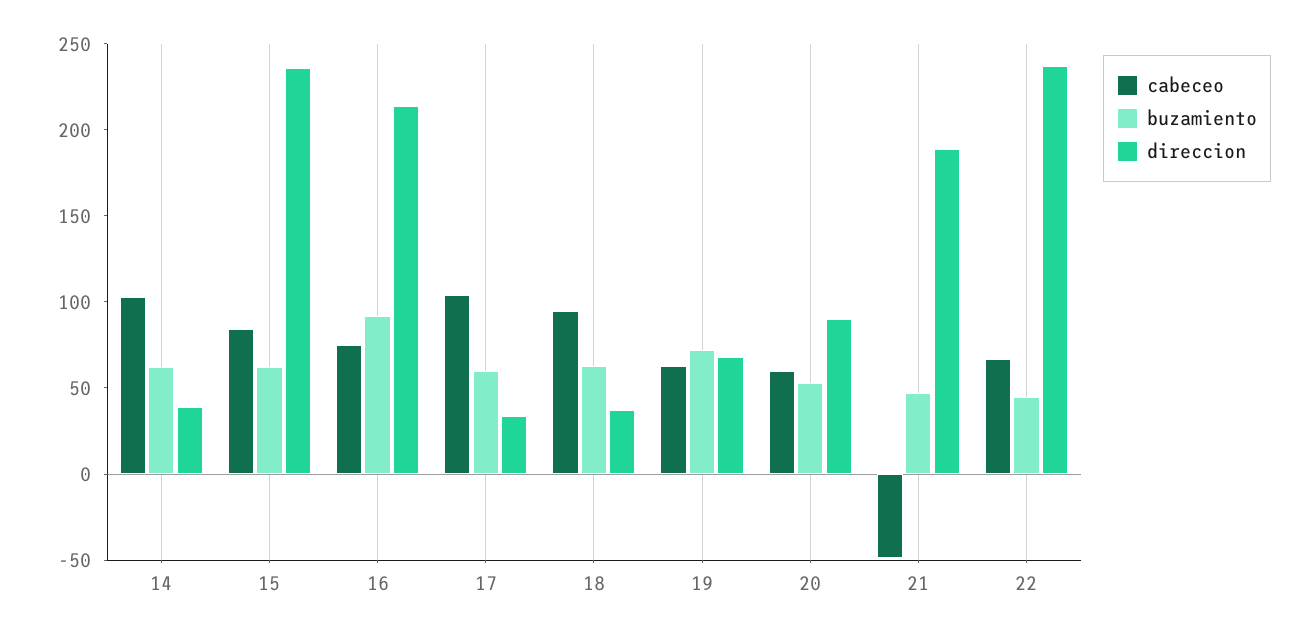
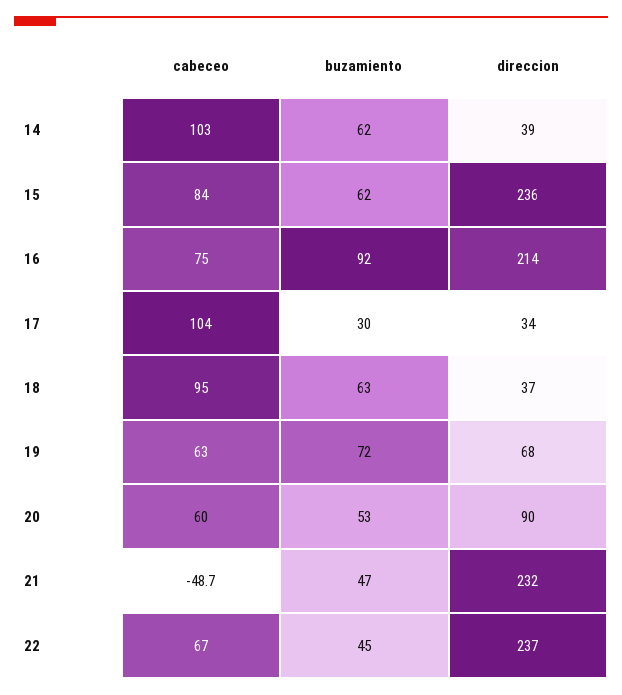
buzamiento, 17: 60 -> 30
direccion, 21: 190 -> 232

